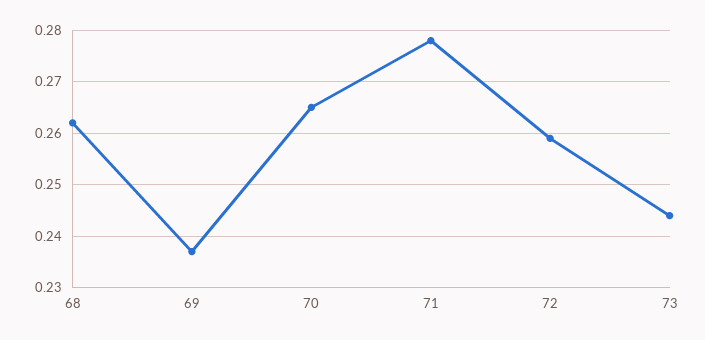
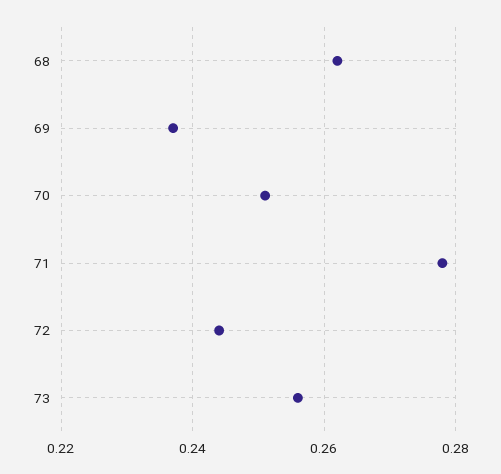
70: 0.265 -> 0.25
72: 0.26 -> 0.245
73: 0.245 -> 0.255

